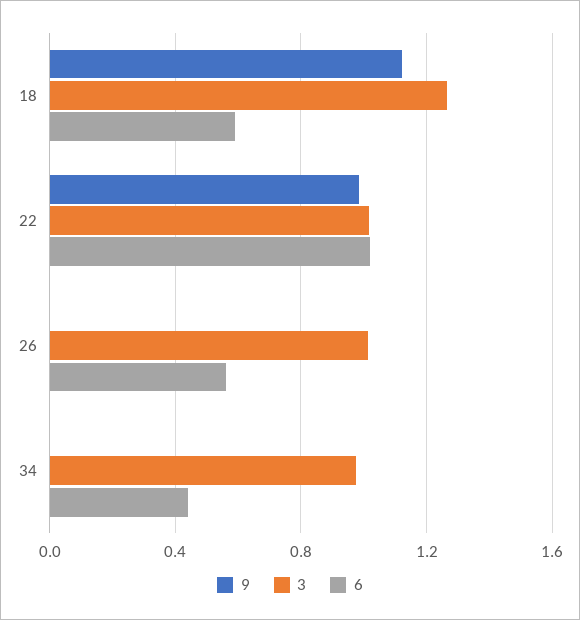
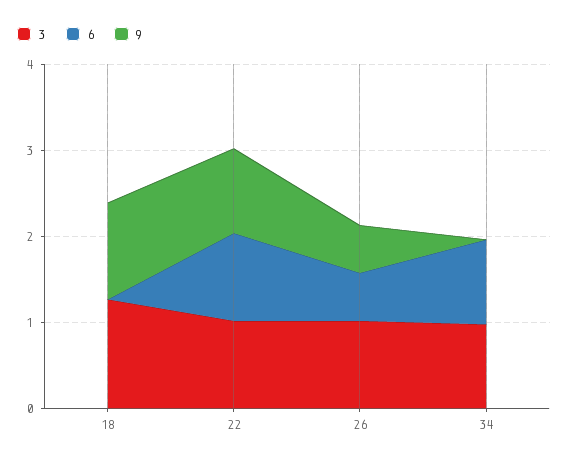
6, 18: 0.6 -> 0
9, 26: 0 -> 0.6
6, 34: 0.45 -> 1

